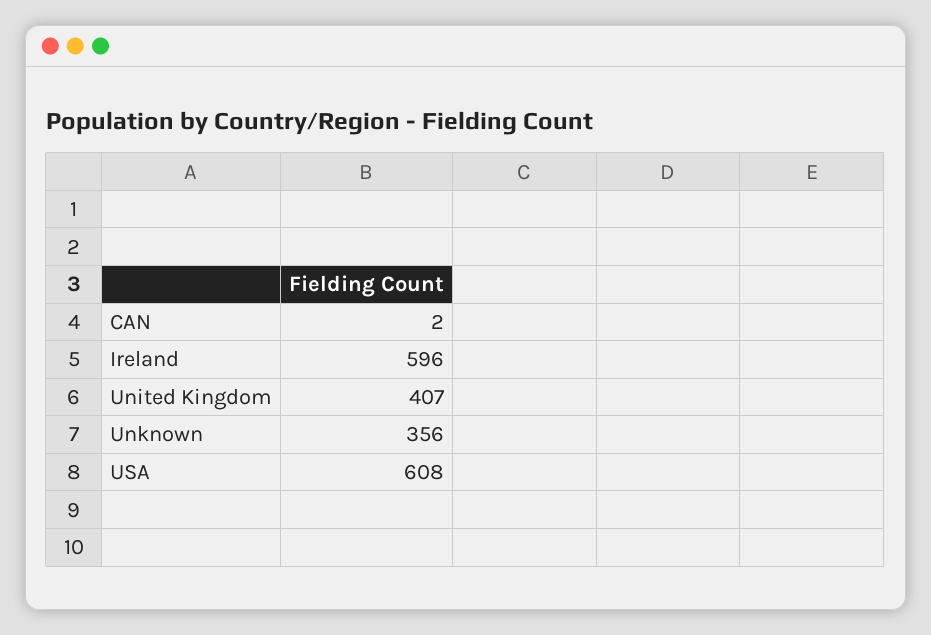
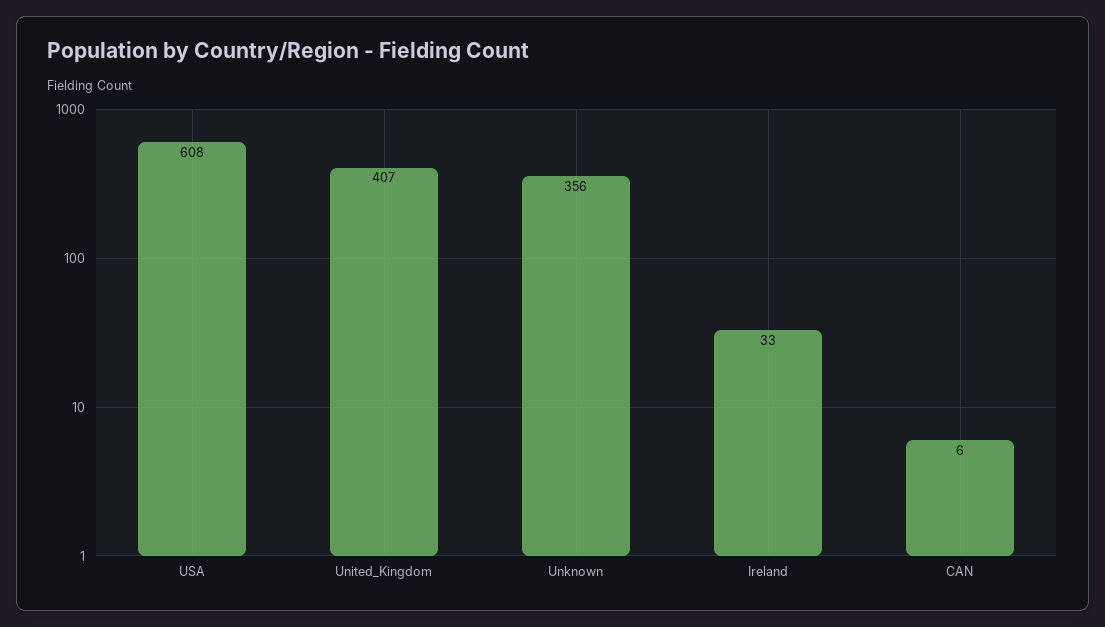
CAN: 2 -> 6
Ireland: 596 -> 33

